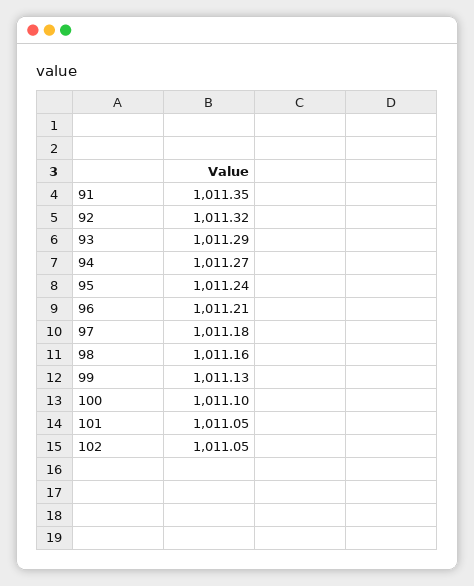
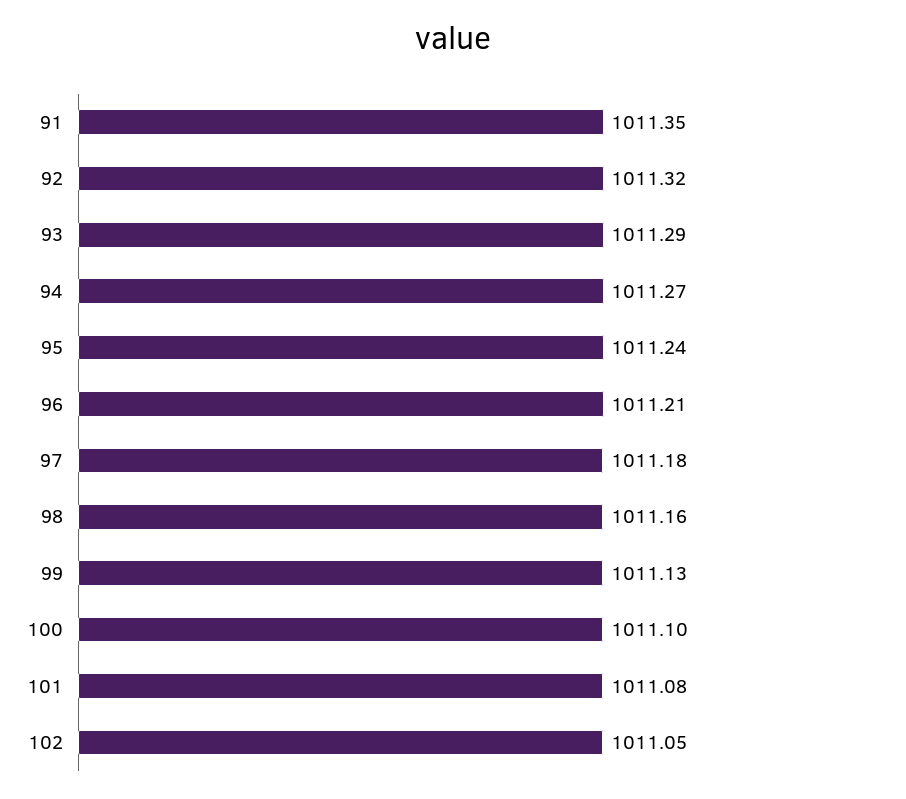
101: 1011.05 -> 1011.08

